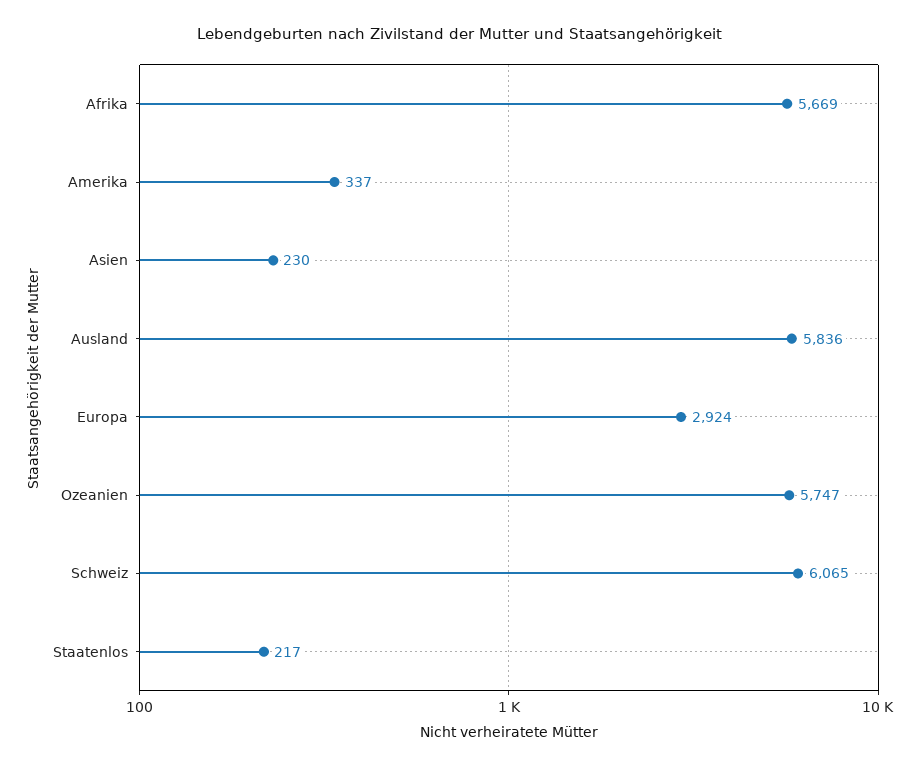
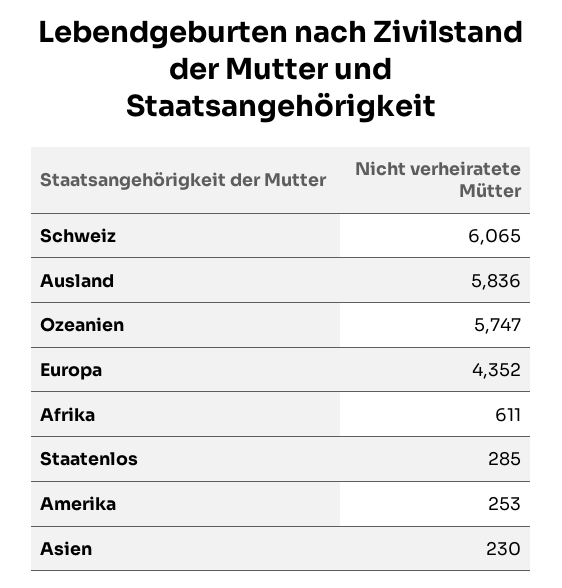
Afrika: 5669 -> 611
Amerika: 337 -> 253
Europa: 2924 -> 4352
Staatenlos: 217 -> 285

